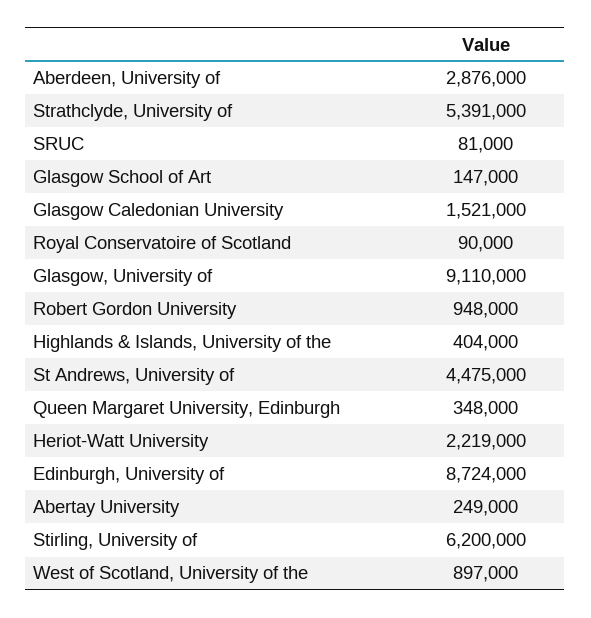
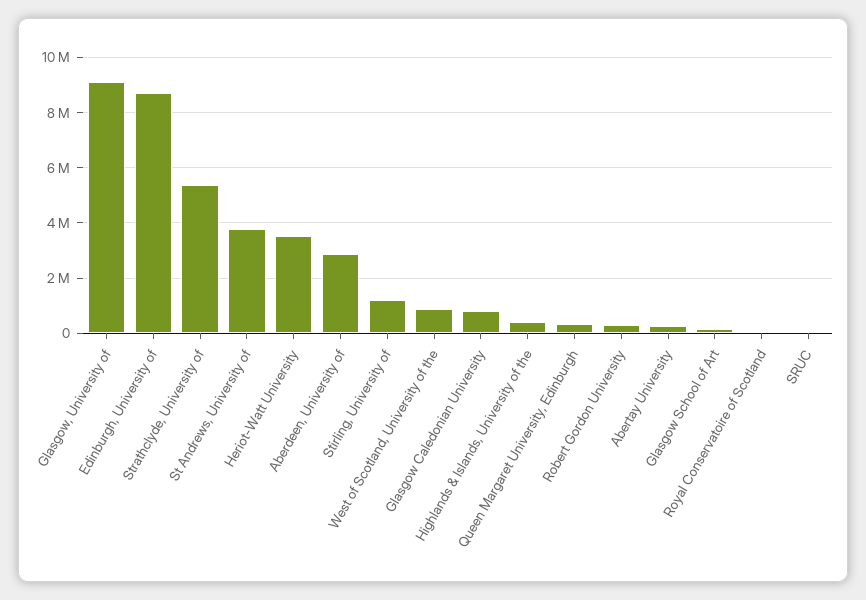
Glasgow Caledonian University: 1521000 -> 750000
Robert Gordon University: 948000 -> 250000
St Andrews, University of: 4475000 -> 3750000
Heriot-Watt University: 2219000 -> 3500000
Stirling, University of: 6200000 -> 1250000

